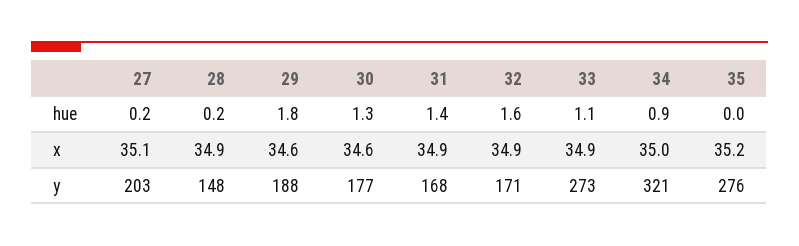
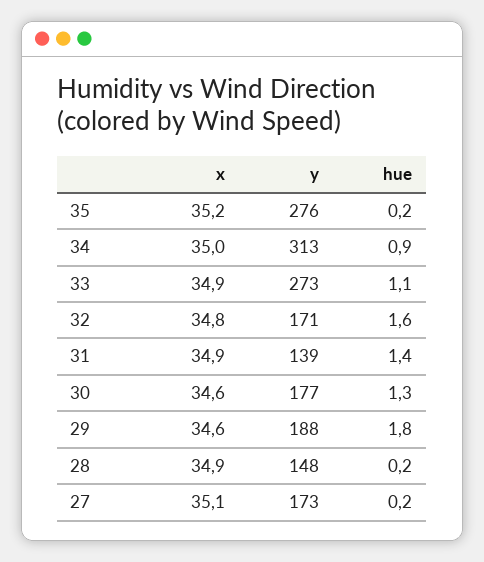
35, hue: 0 -> 0.2
32, x: 34.9 -> 34.8
27, y: 203 -> 173
31, y: 168 -> 139
34, y: 321 -> 313

